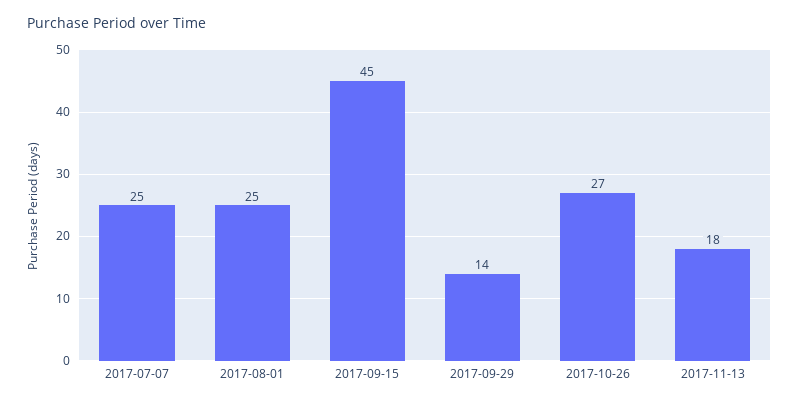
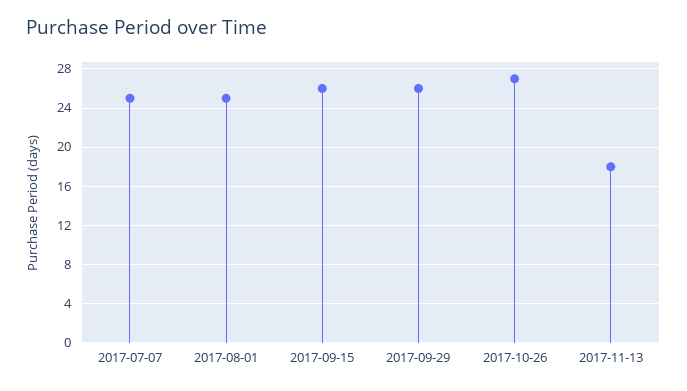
2017-09-15: 45 -> 26
2017-09-29: 14 -> 26

